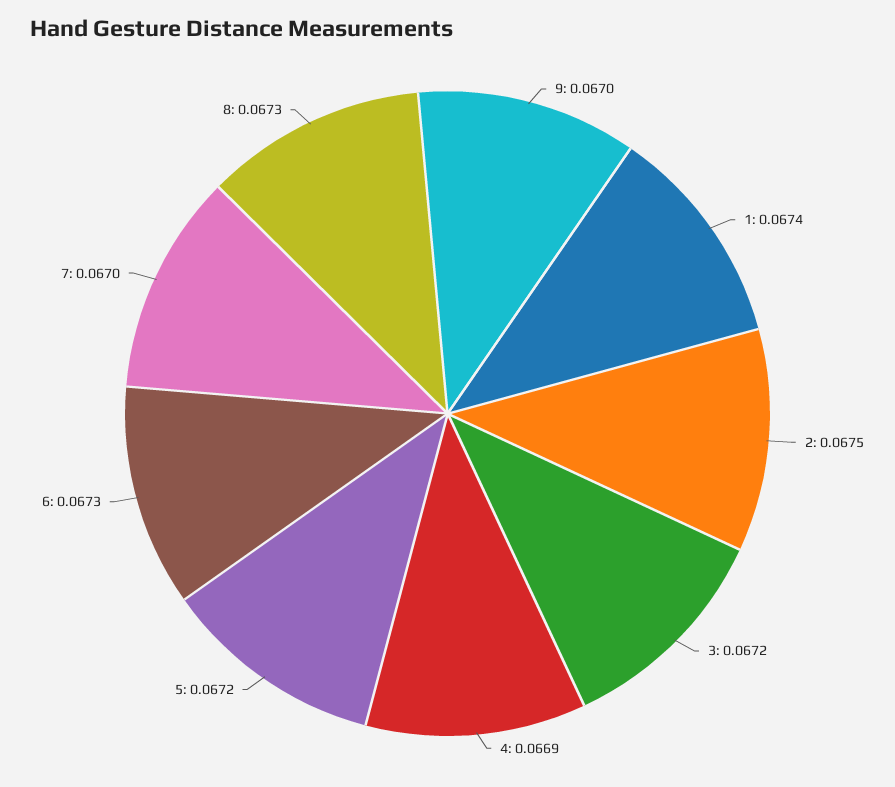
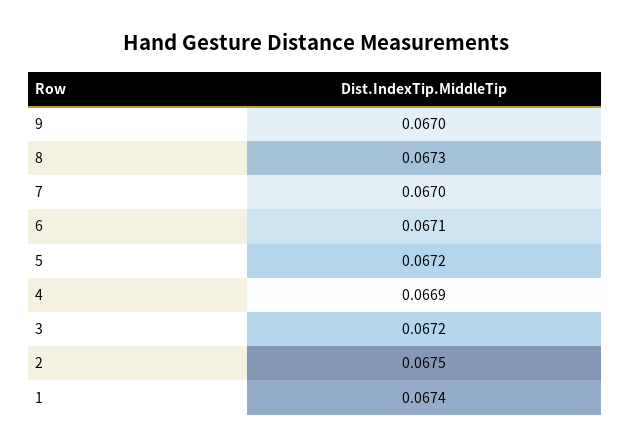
6: 0.0673 -> 0.0671

